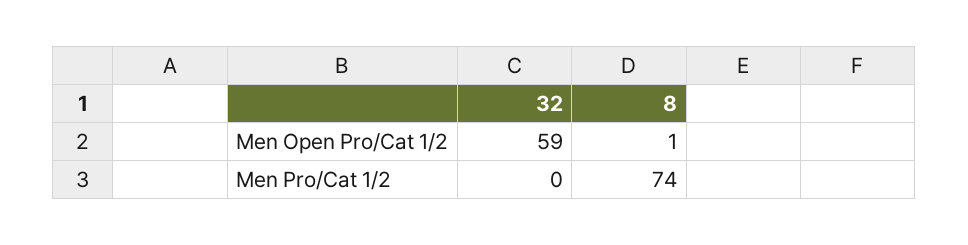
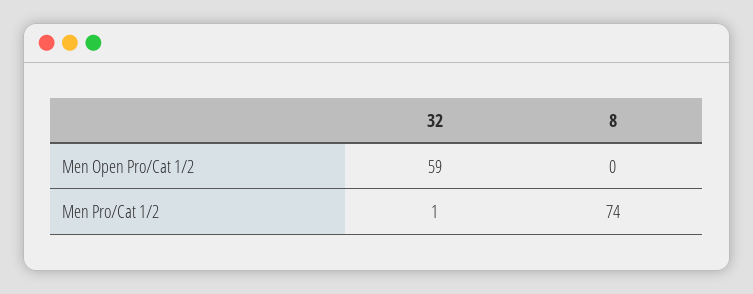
8, Men Open Pro/Cat 1/2: 1 -> 0
32, Men Pro/Cat 1/2: 0 -> 1

